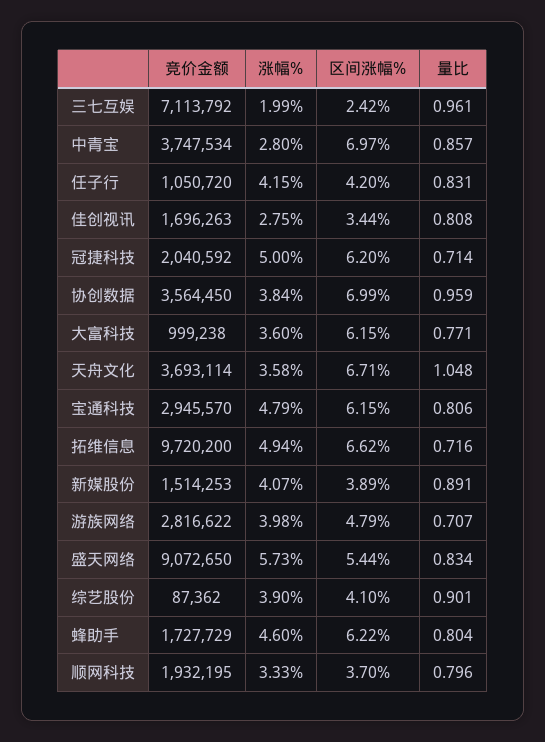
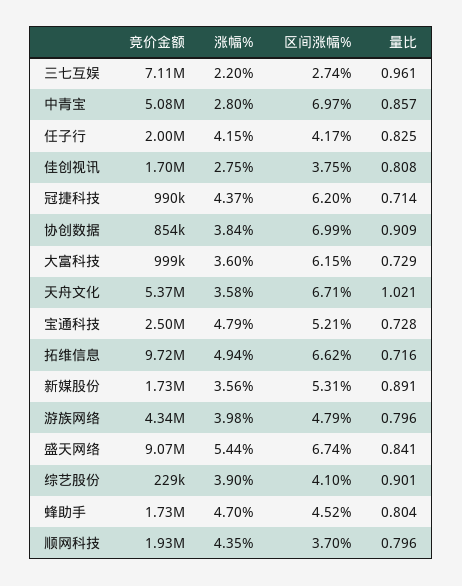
涨幅%, 三七互娱: 1.99 -> 2.2
区间涨幅%, 三七互娱: 2.42 -> 2.74
竞价金额, 中青宝: 3747534 -> 5080000
竞价金额, 任子行: 1050720 -> 2000000
区间涨幅%, 任子行: 4.2 -> 4.17
量比, 任子行: 0.831 -> 0.825
区间涨幅%, 佳创视讯: 3.44 -> 3.75
竞价金额, 冠捷科技: 2040592 -> 990000
涨幅%, 冠捷科技: 5 -> 4.37
竞价金额, 协创数据: 3564450 -> 854000
量比, 协创数据: 0.959 -> 0.909
量比, 大富科技: 0.771 -> 0.729
竞价金额, 天舟文化: 3693114 -> 5370000
量比, 天舟文化: 1.048 -> 1.021
竞价金额, 宝通科技: 2945570 -> 2500000
区间涨幅%, 宝通科技: 6.15 -> 5.21
量比, 宝通科技: 0.806 -> 0.728
竞价金额, 新媒股份: 1514253 -> 1730000
涨幅%, 新媒股份: 4.07 -> 3.56
区间涨幅%, 新媒股份: 3.89 -> 5.31
竞价金额, 游族网络: 2816622 -> 4340000
量比, 游族网络: 0.707 -> 0.796
涨幅%, 盛天网络: 5.73 -> 5.44
区间涨幅%, 盛天网络: 5.44 -> 6.74
量比, 盛天网络: 0.834 -> 0.841
竞价金额, 综艺股份: 87362 -> 229000
涨幅%, 蜂助手: 4.6 -> 4.7
区间涨幅%, 蜂助手: 6.22 -> 4.52
涨幅%, 顺网科技: 3.33 -> 4.35

